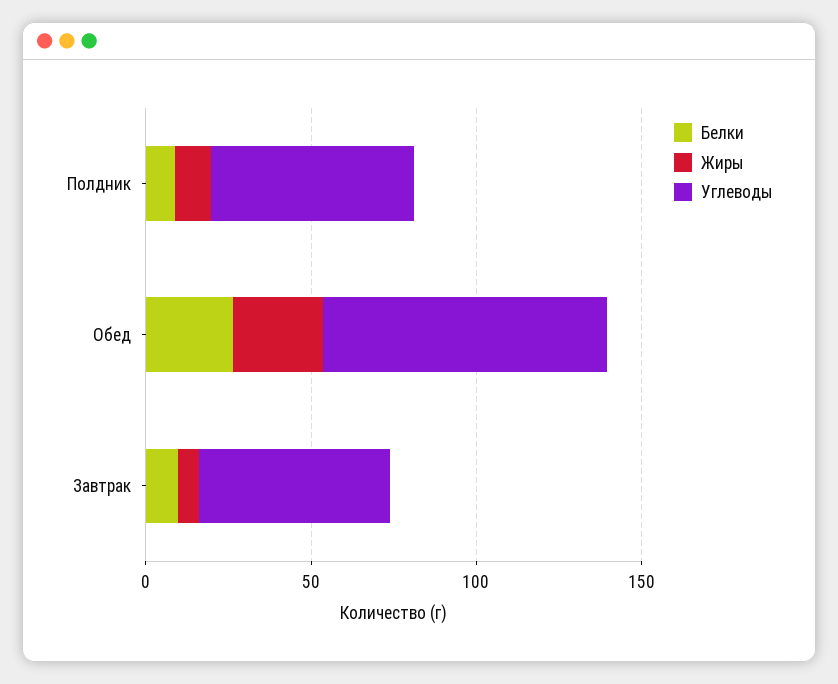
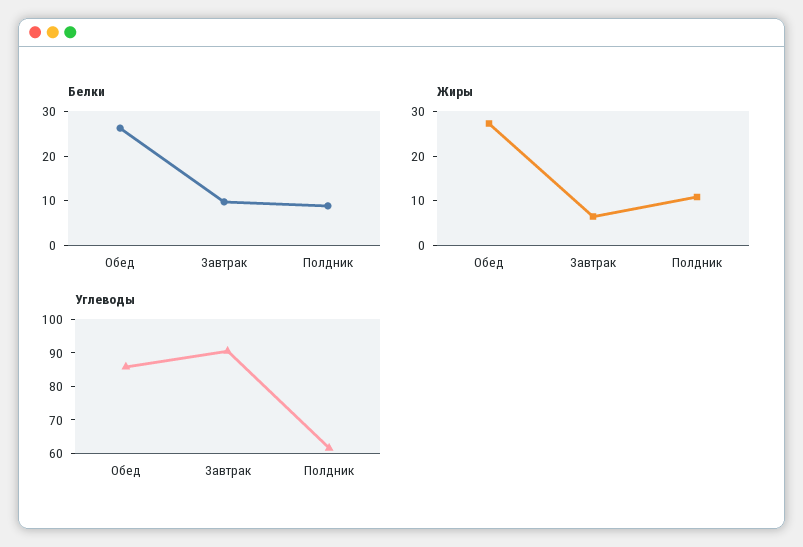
Углеводы, Завтрак: 60 -> 90

